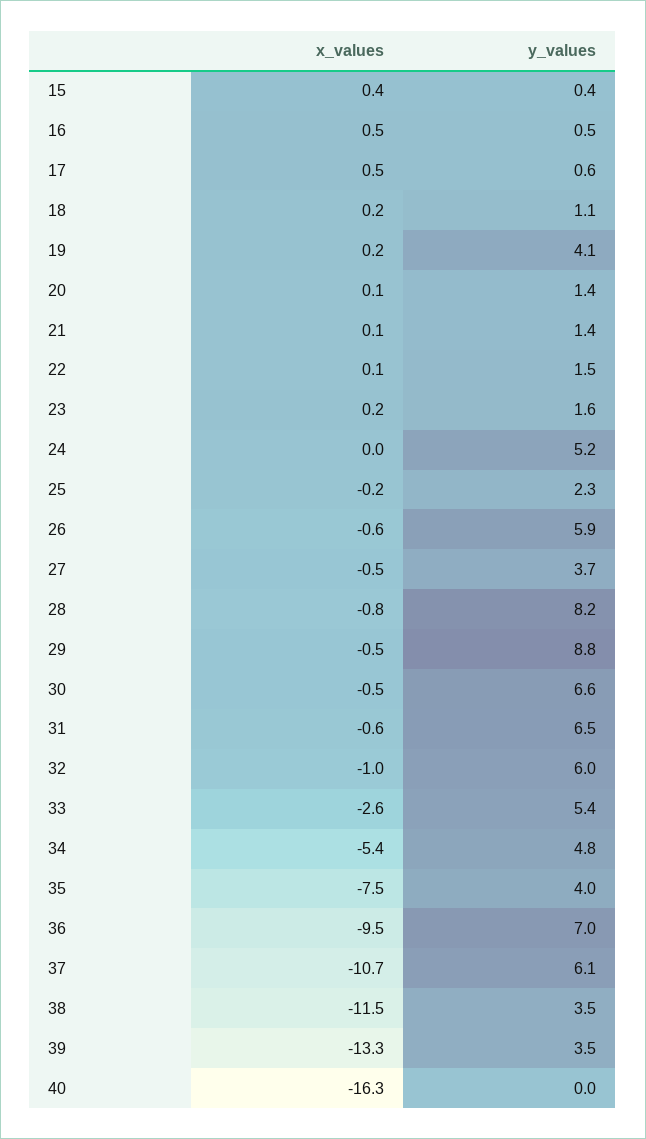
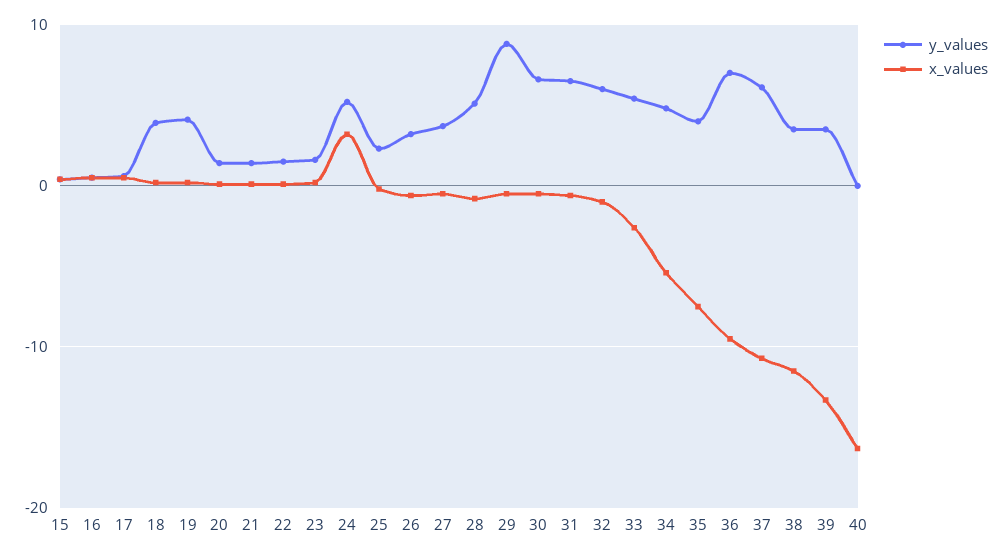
y_values, 18: 1.1 -> 4
x_values, 24: 0 -> 3
y_values, 26: 5.9 -> 3
y_values, 28: 8.2 -> 5

